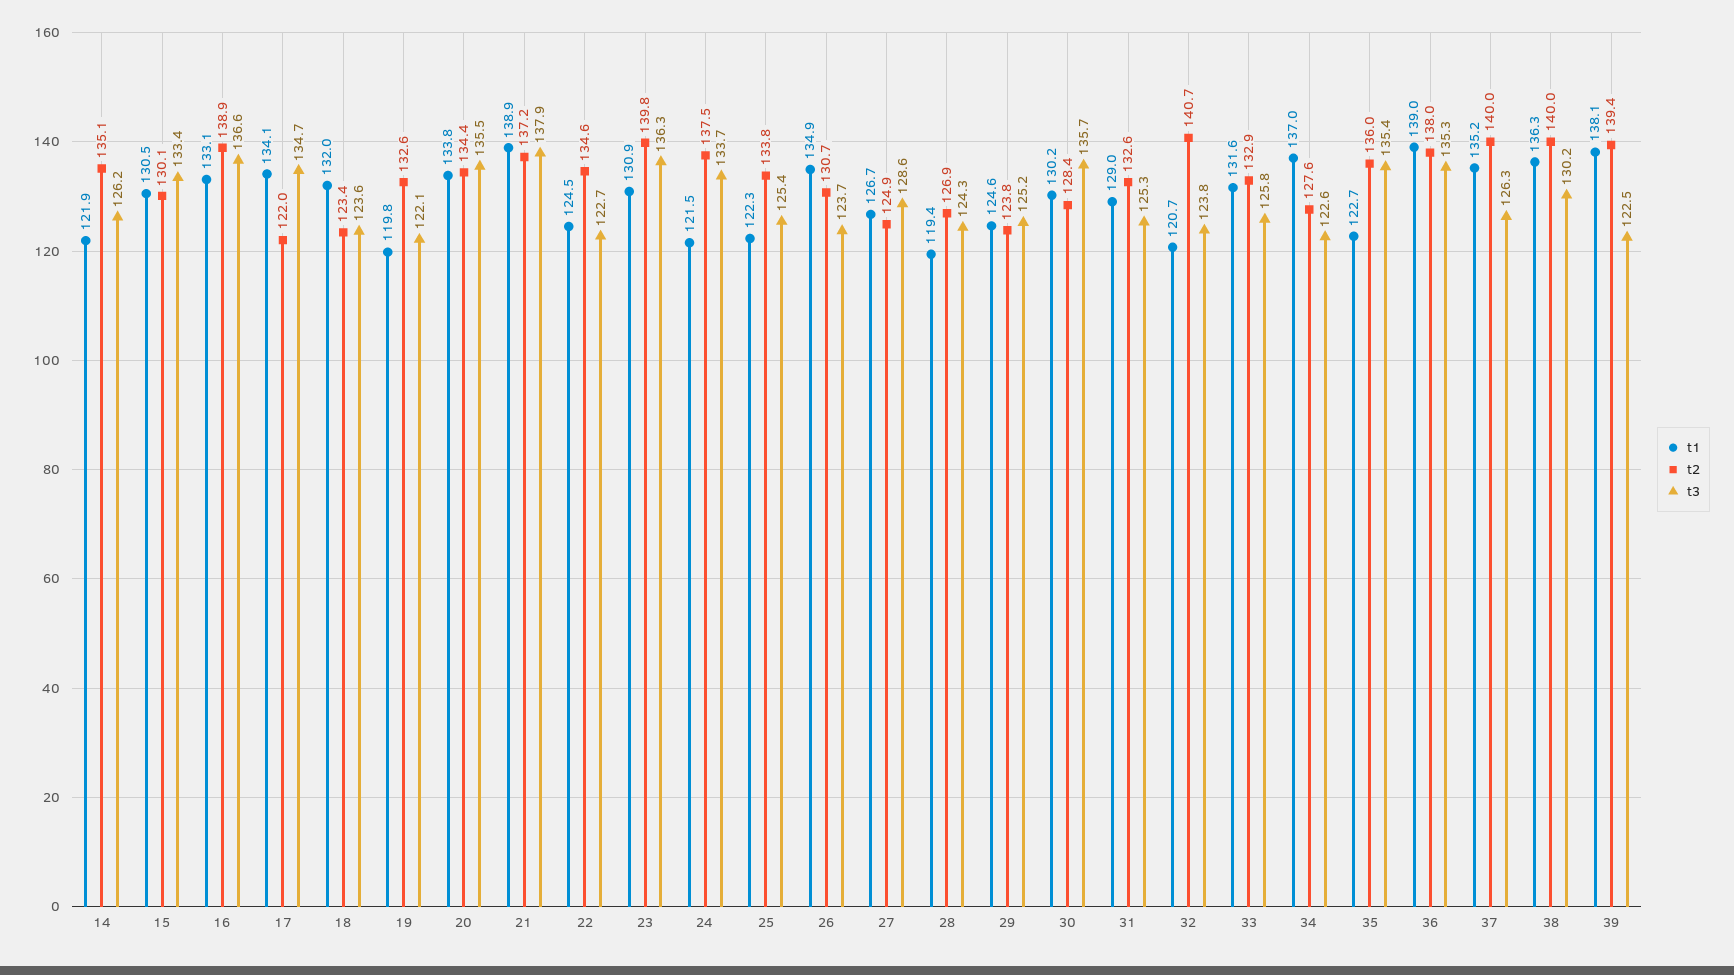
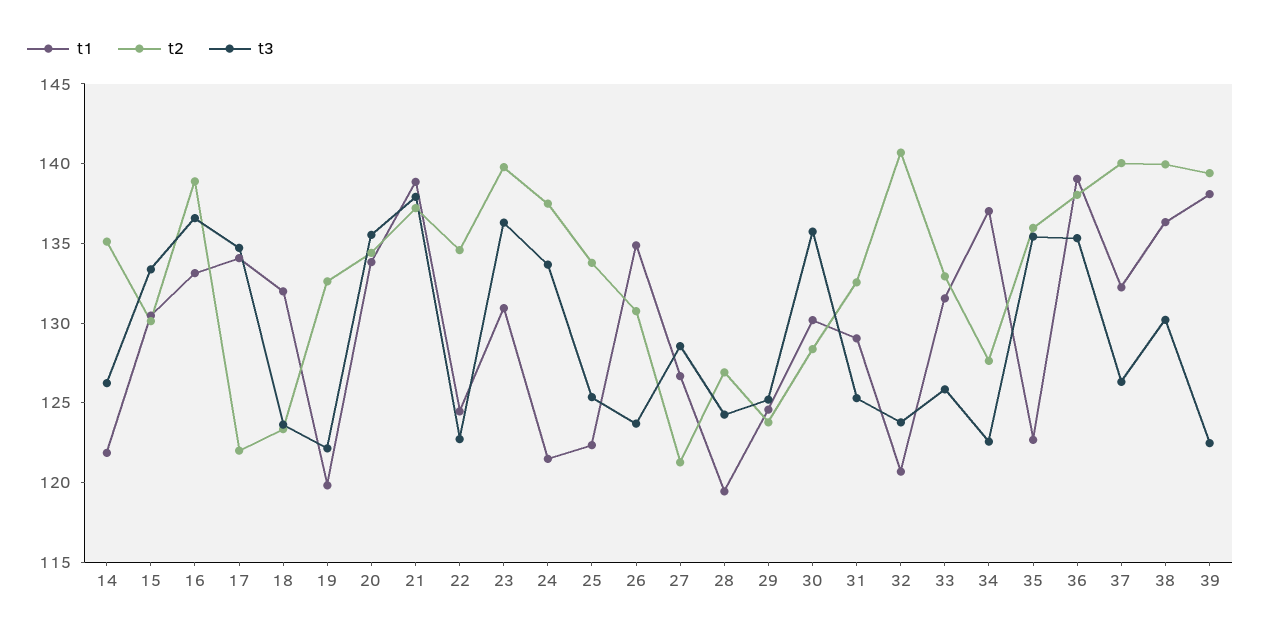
t2, 27: 124.9 -> 121
t1, 37: 135.2 -> 132

